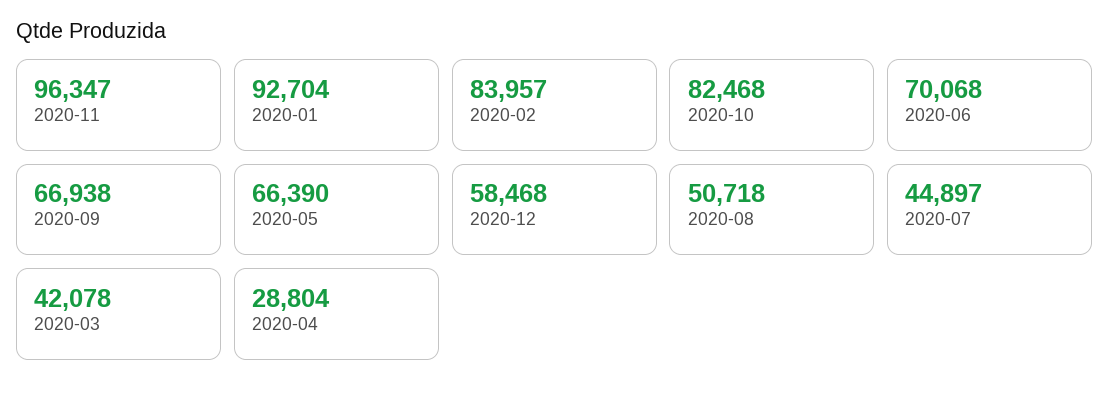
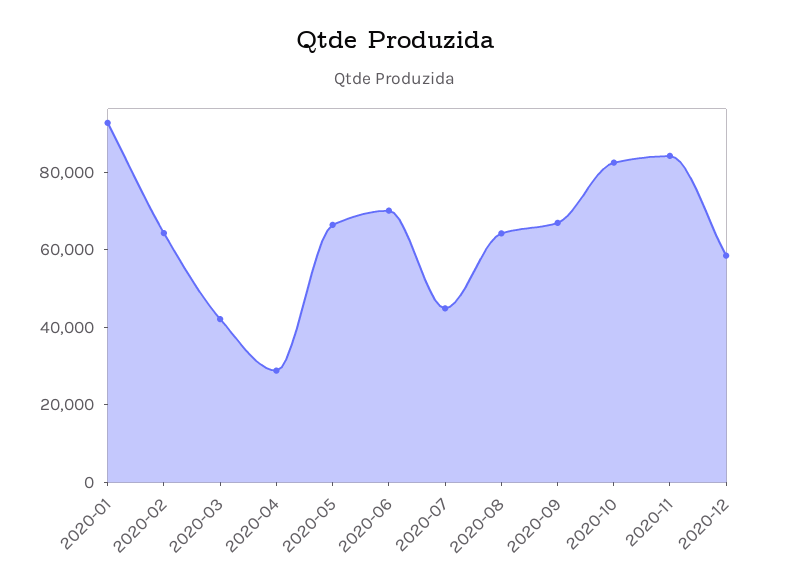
2020-11: 96347 -> 85000
2020-02: 83957 -> 65000
2020-08: 50718 -> 65000

